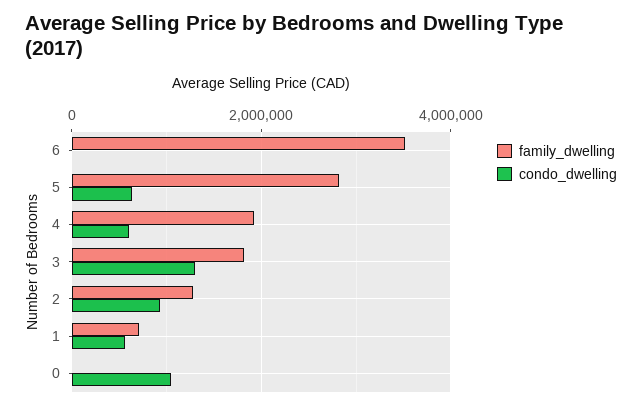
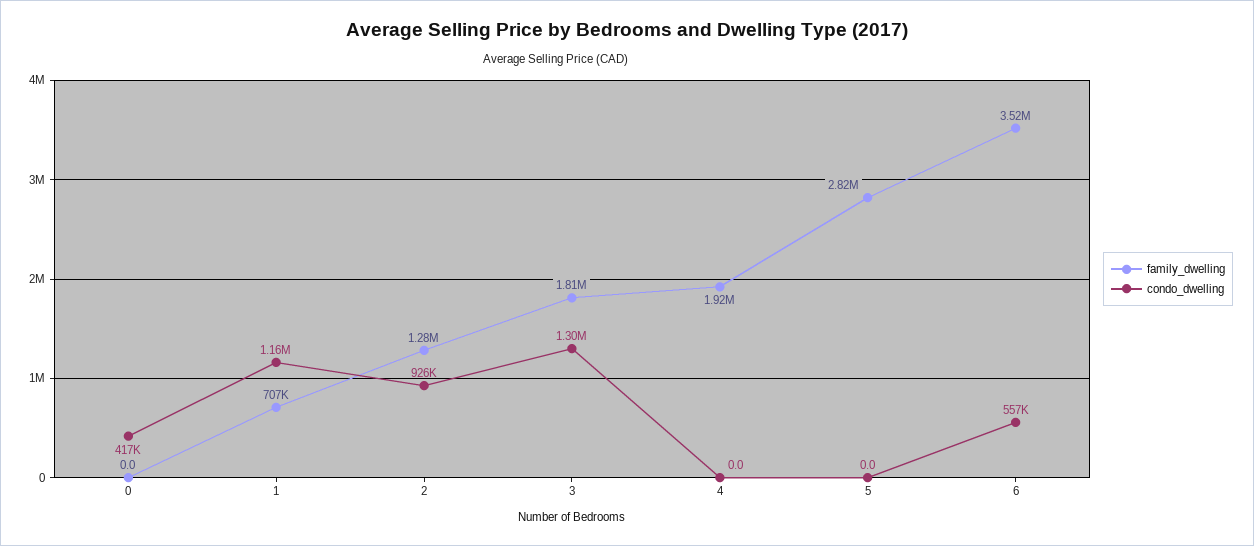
condo_dwelling, 6: 0 -> 557000
condo_dwelling, 5: 600000 -> 0
condo_dwelling, 4: 600000 -> 0
condo_dwelling, 1: 600000 -> 1160000
condo_dwelling, 0: 1000000 -> 417000

